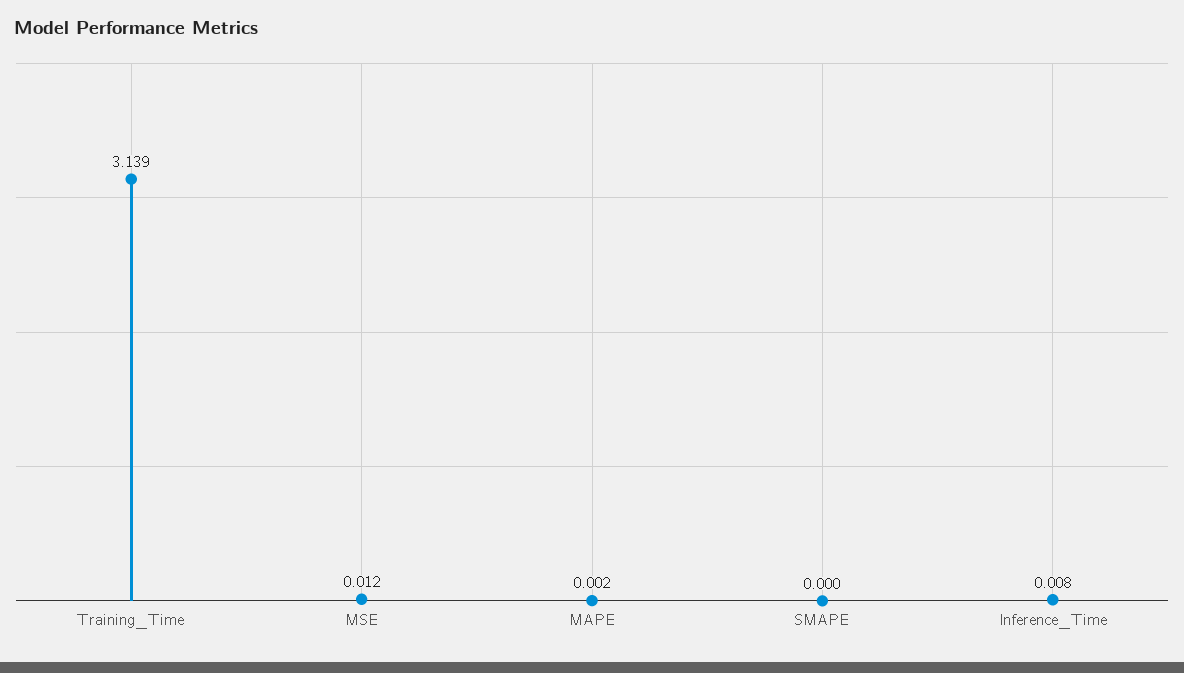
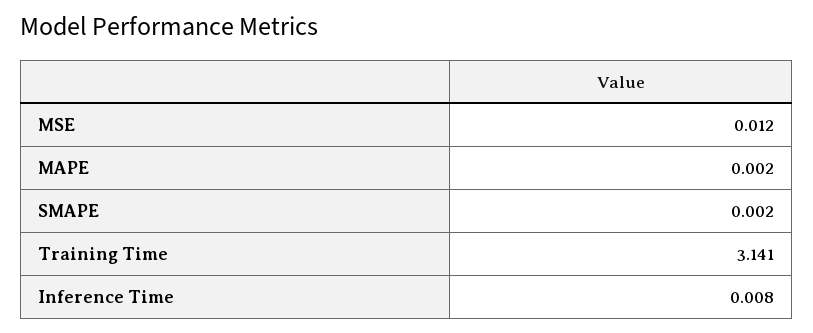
Training_Time: 3.139 -> 3.141
SMAPE: 0 -> 0.002

